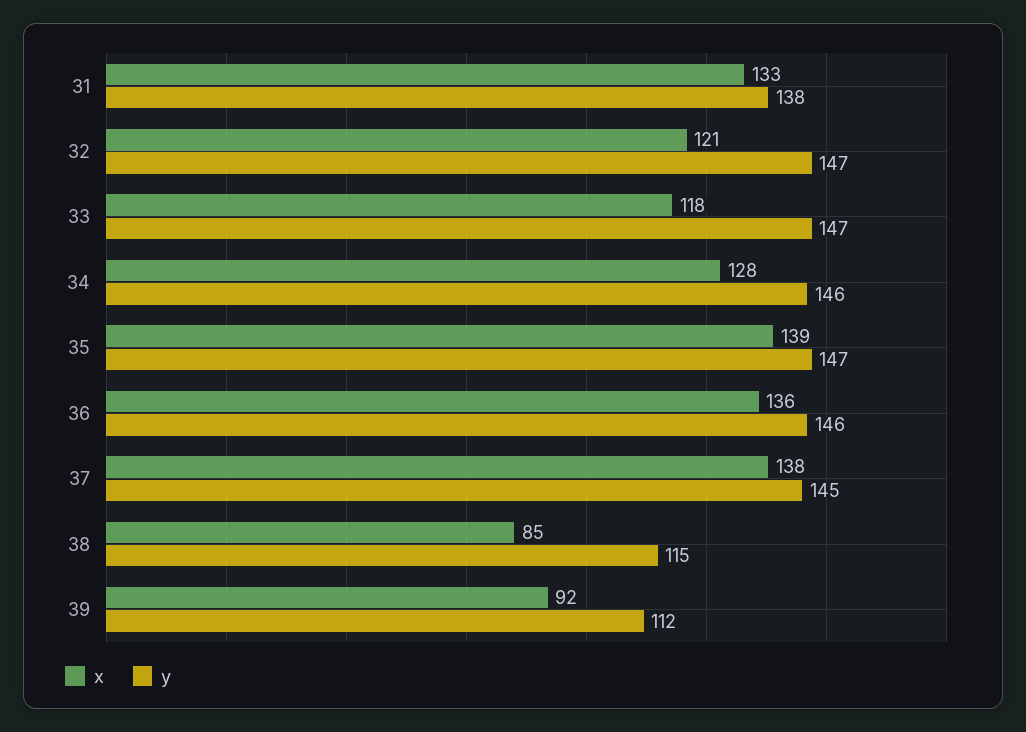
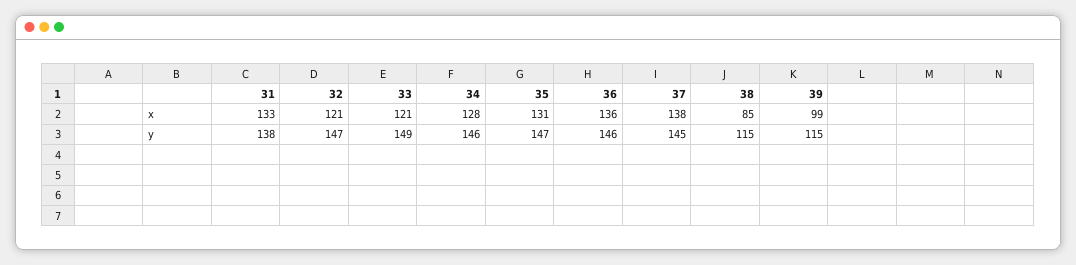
x, 33: 118 -> 121
y, 33: 147 -> 149
x, 35: 139 -> 131
x, 39: 92 -> 99
y, 39: 112 -> 115

